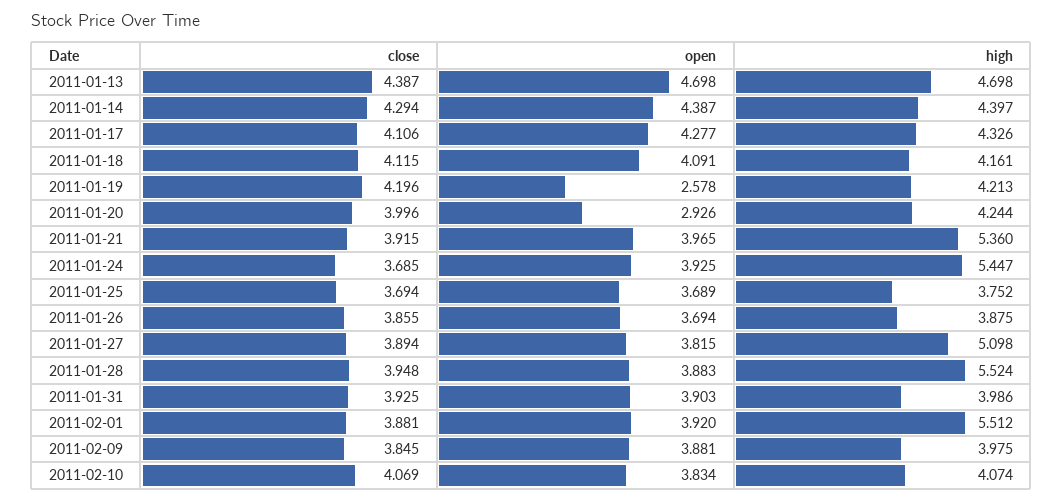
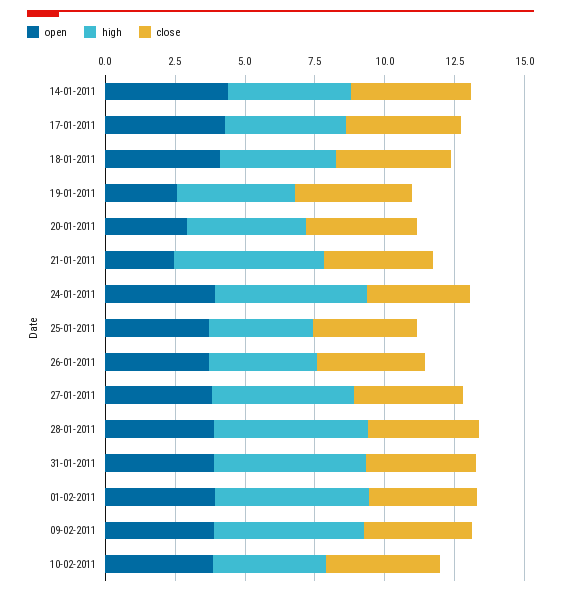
close, 2011-01-13: 4.387 -> none
open, 2011-01-13: 4.698 -> none
high, 2011-01-13: 4.698 -> none
open, 2011-01-21: 3.965 -> 2.5
high, 2011-01-31: 3.986 -> 5.5
high, 2011-02-09: 3.975 -> 5.5

